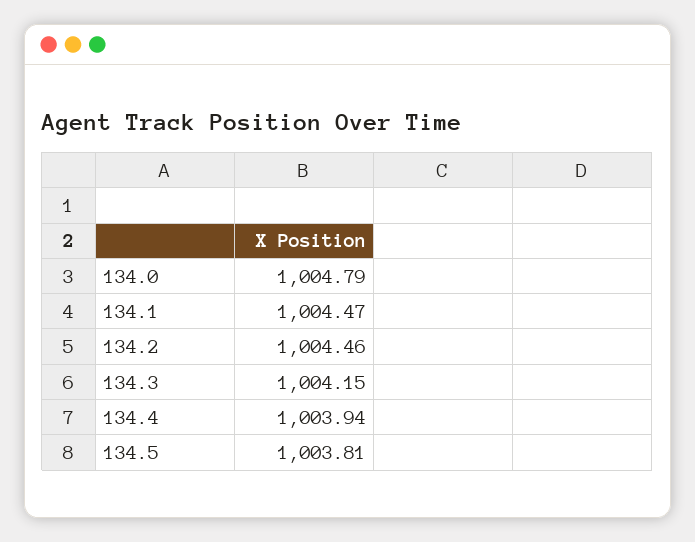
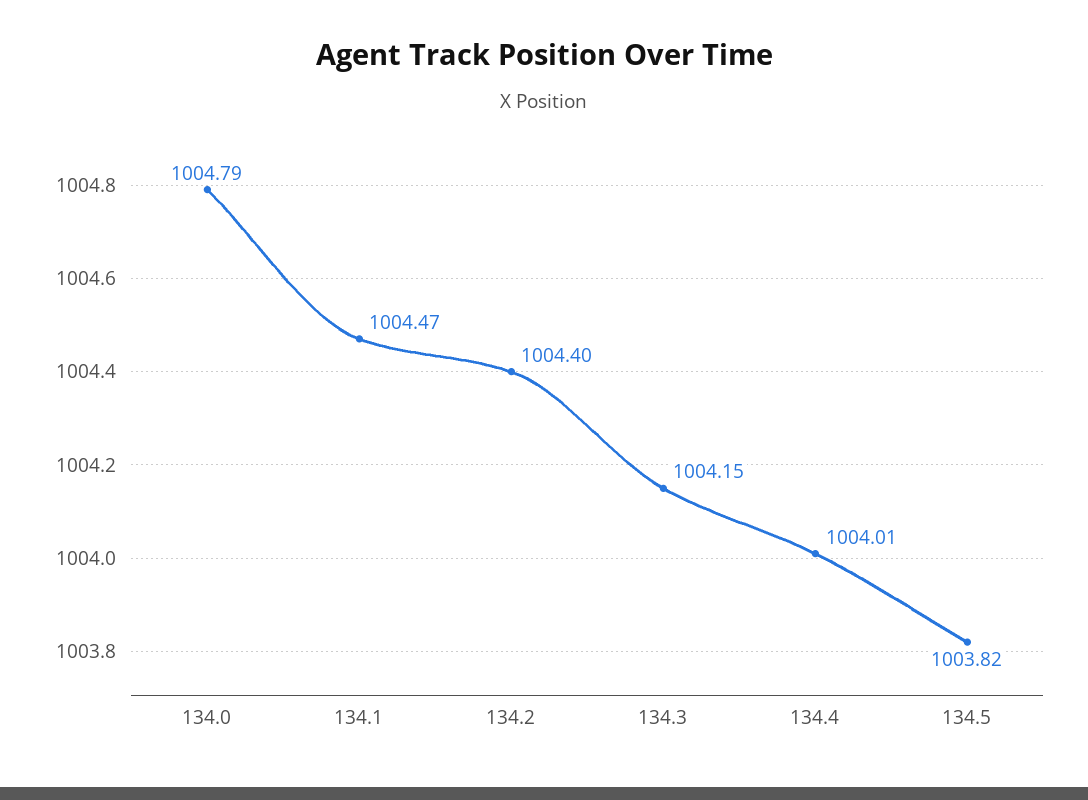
134.2: 1004.46 -> 1004.4
134.4: 1003.94 -> 1004.01
134.5: 1003.81 -> 1003.82

